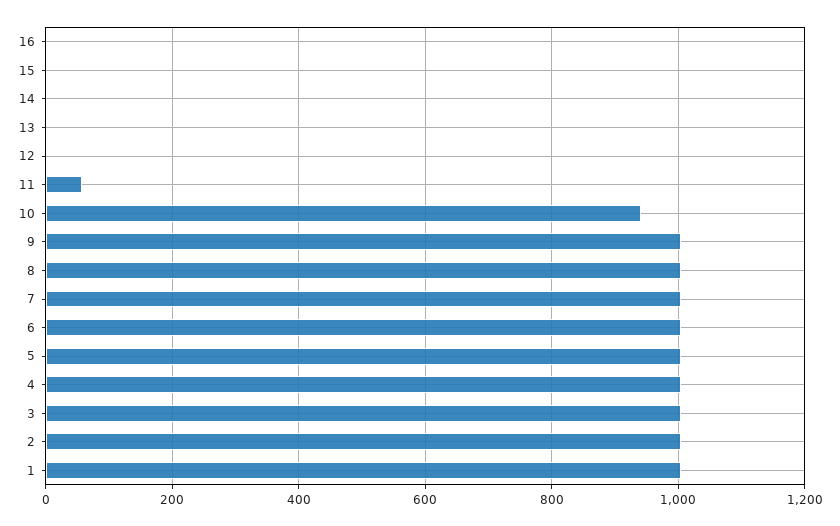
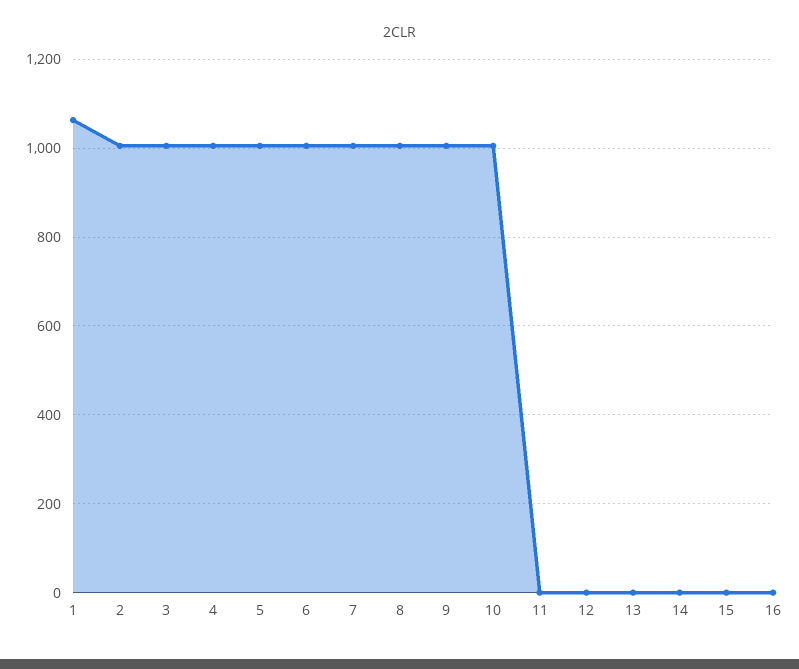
11: 60 -> 0
10: 940 -> 1000
1: 1000 -> 1060

